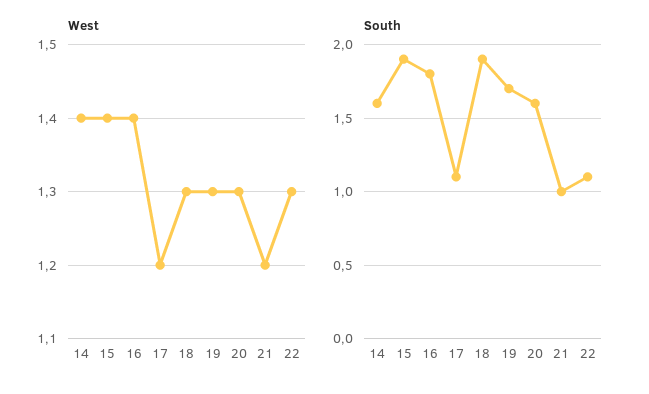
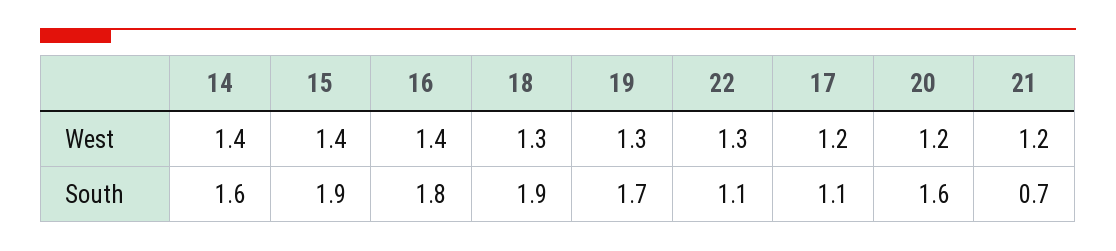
West, 20: 1.3 -> 1.2
South, 21: 1 -> 0.7

